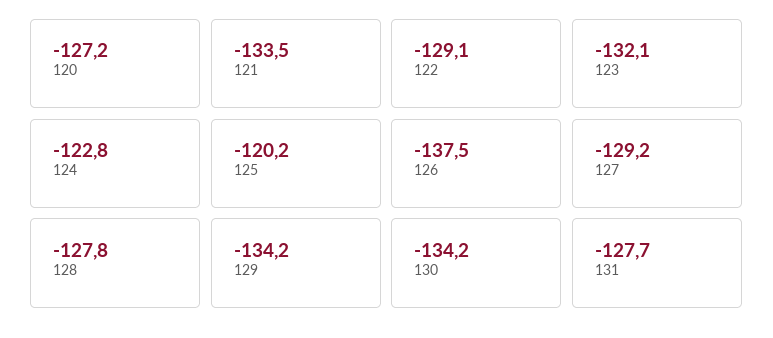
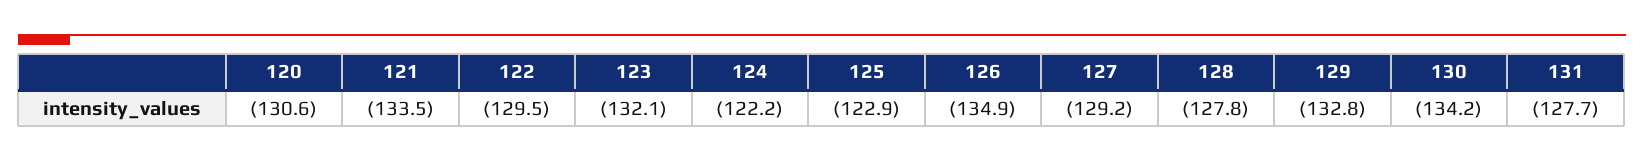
120: -127.2 -> -130.6
122: -129.1 -> -129.5
124: -122.8 -> -122.2
125: -120.2 -> -122.9
126: -137.5 -> -134.9
129: -134.2 -> -132.8

